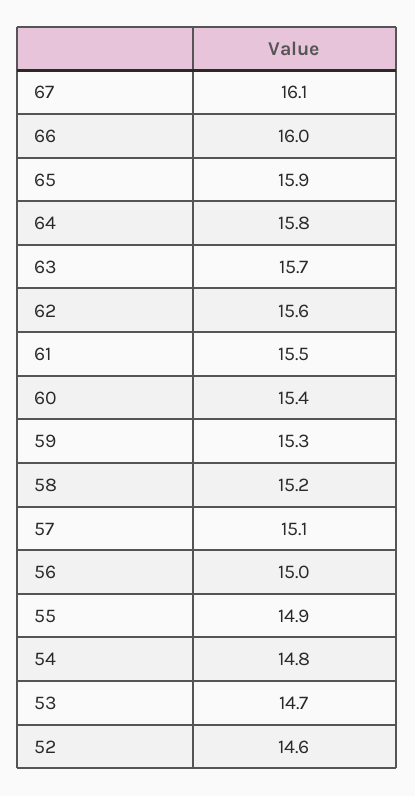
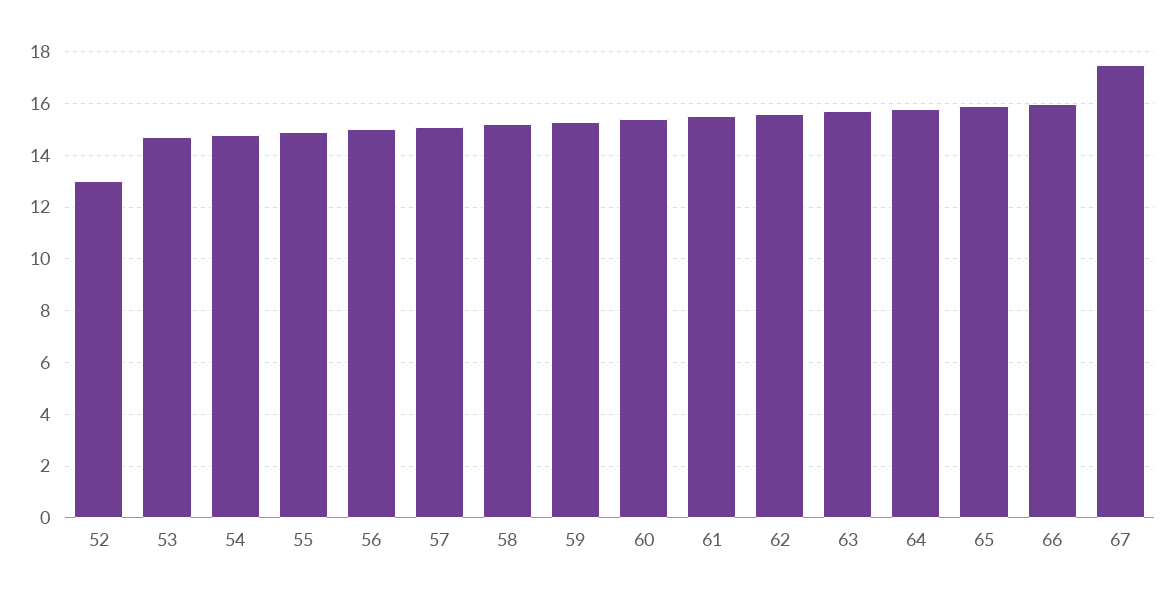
67: 16.1 -> 17.5
52: 14.6 -> 13

